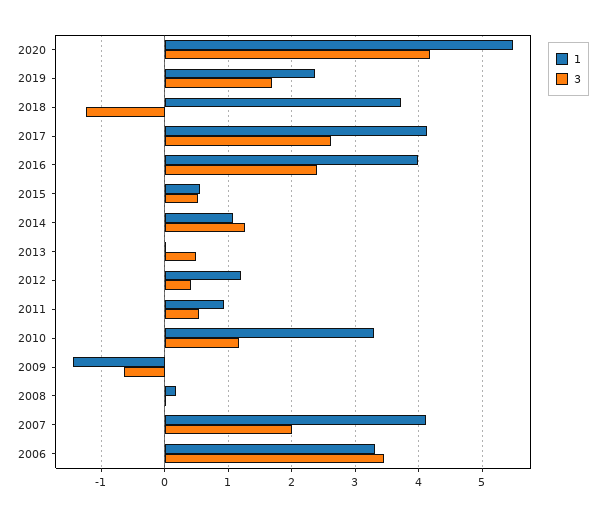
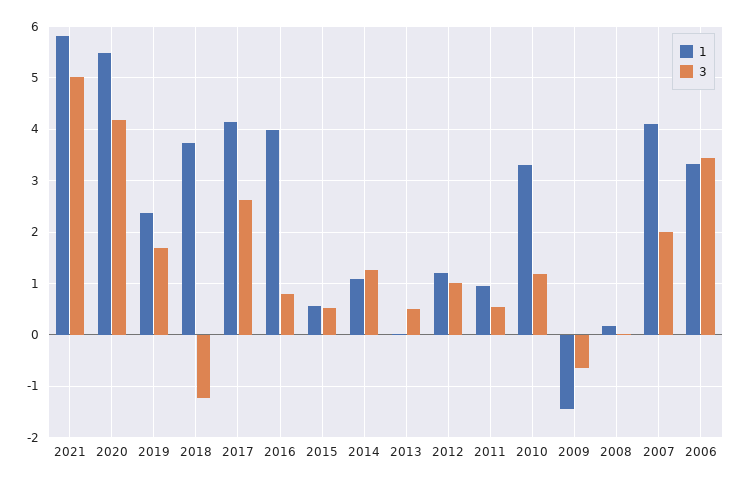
3, 2016: 2.4 -> 0.8
3, 2012: 0.4 -> 1
1, 2021: none -> 5.8
3, 2021: none -> 5

